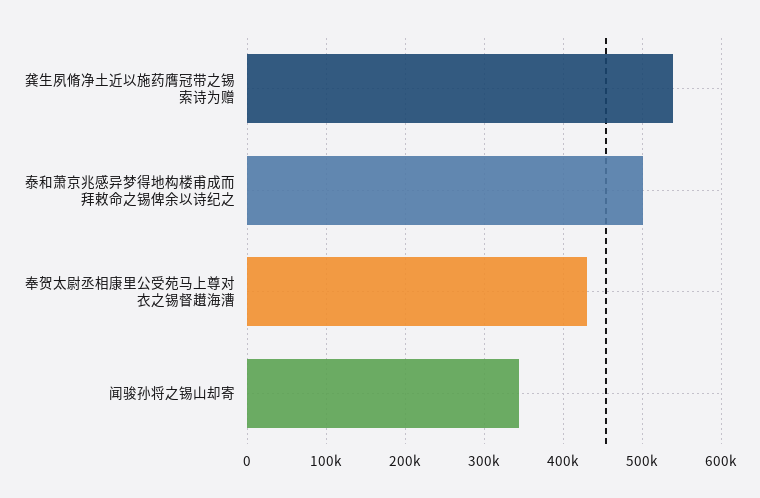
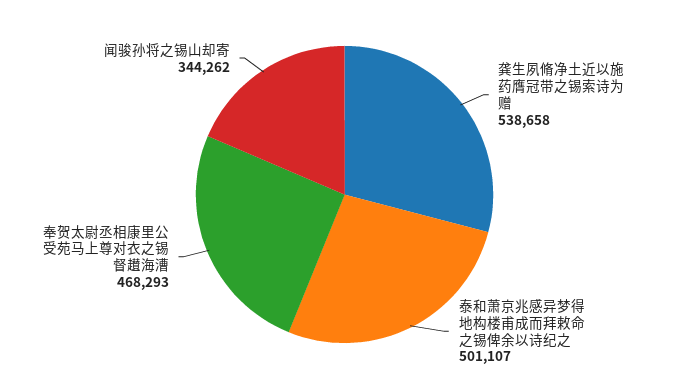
奉贺太尉丞相康里公受苑马上尊对衣之锡督䟎海漕: 430000 -> 468293

